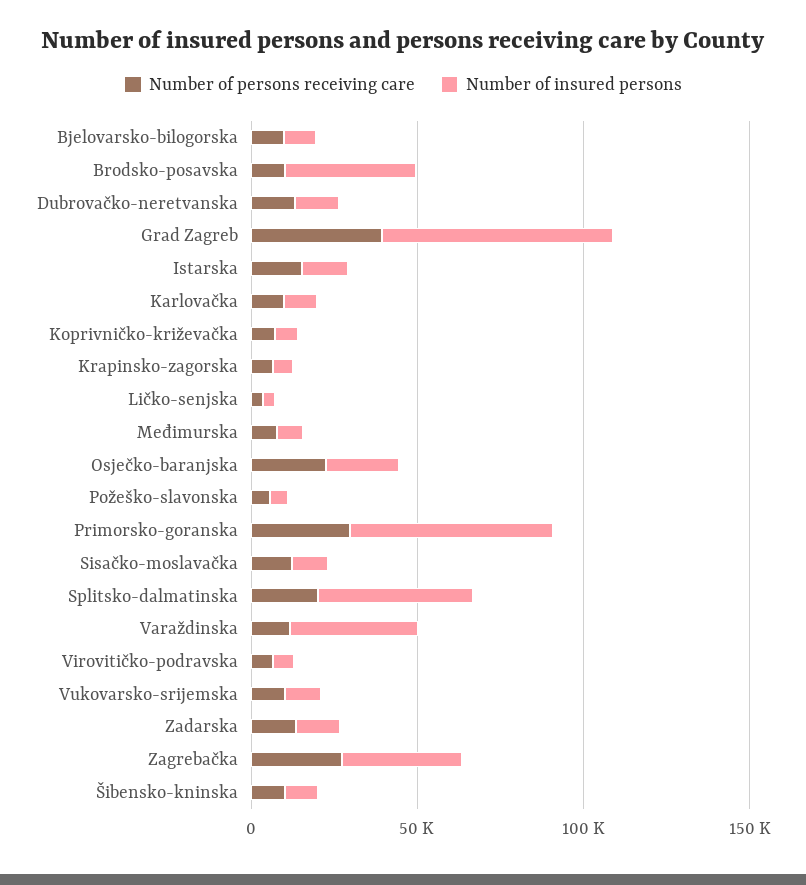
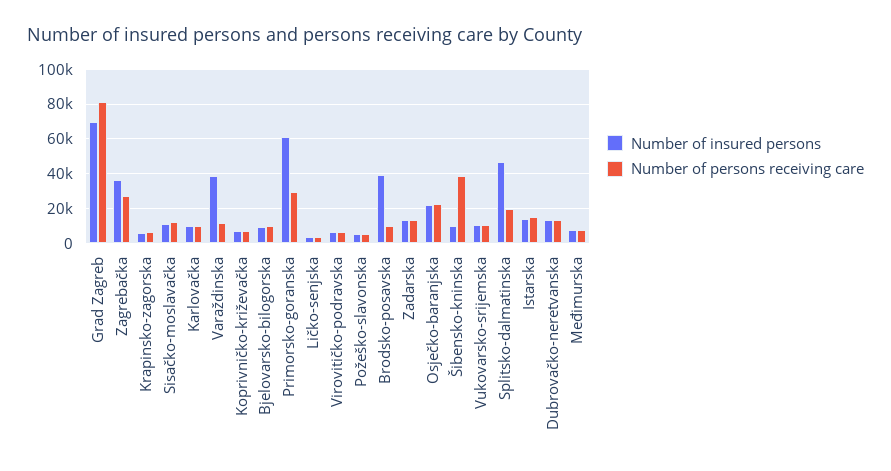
Number of persons receiving care, Grad Zagreb: 40000 -> 80000
Number of persons receiving care, Šibensko-kninska: 10000 -> 40000

